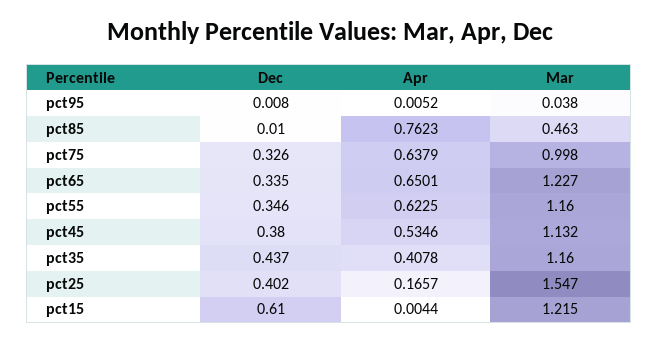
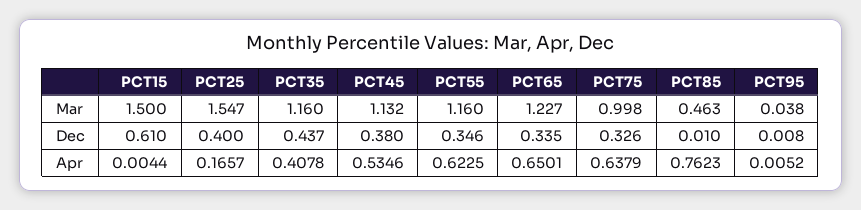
Dec, pct25: 0.402 -> 0.4
Mar, pct15: 1.215 -> 1.5

